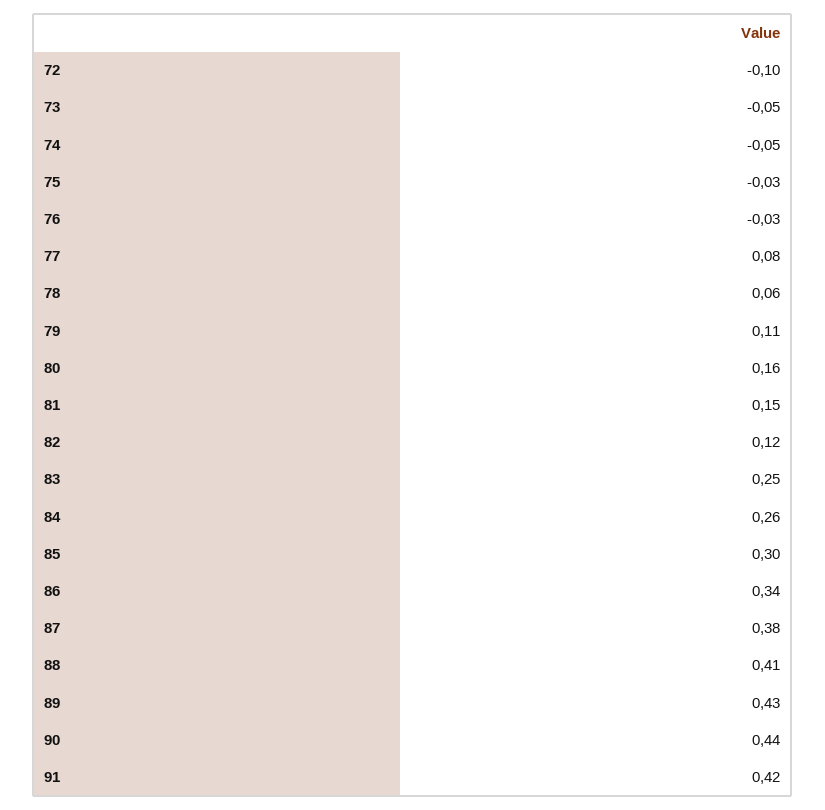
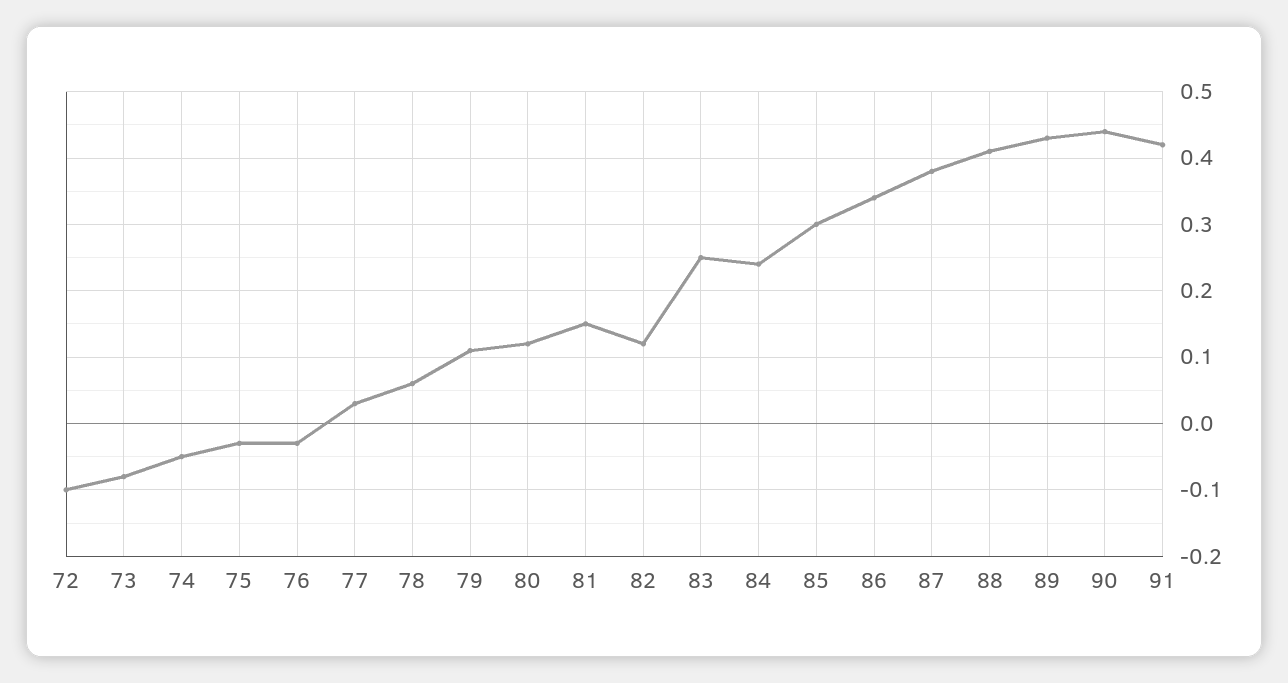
73: -0.05 -> -0.08
77: 0.08 -> 0.03
80: 0.16 -> 0.12
84: 0.26 -> 0.24

